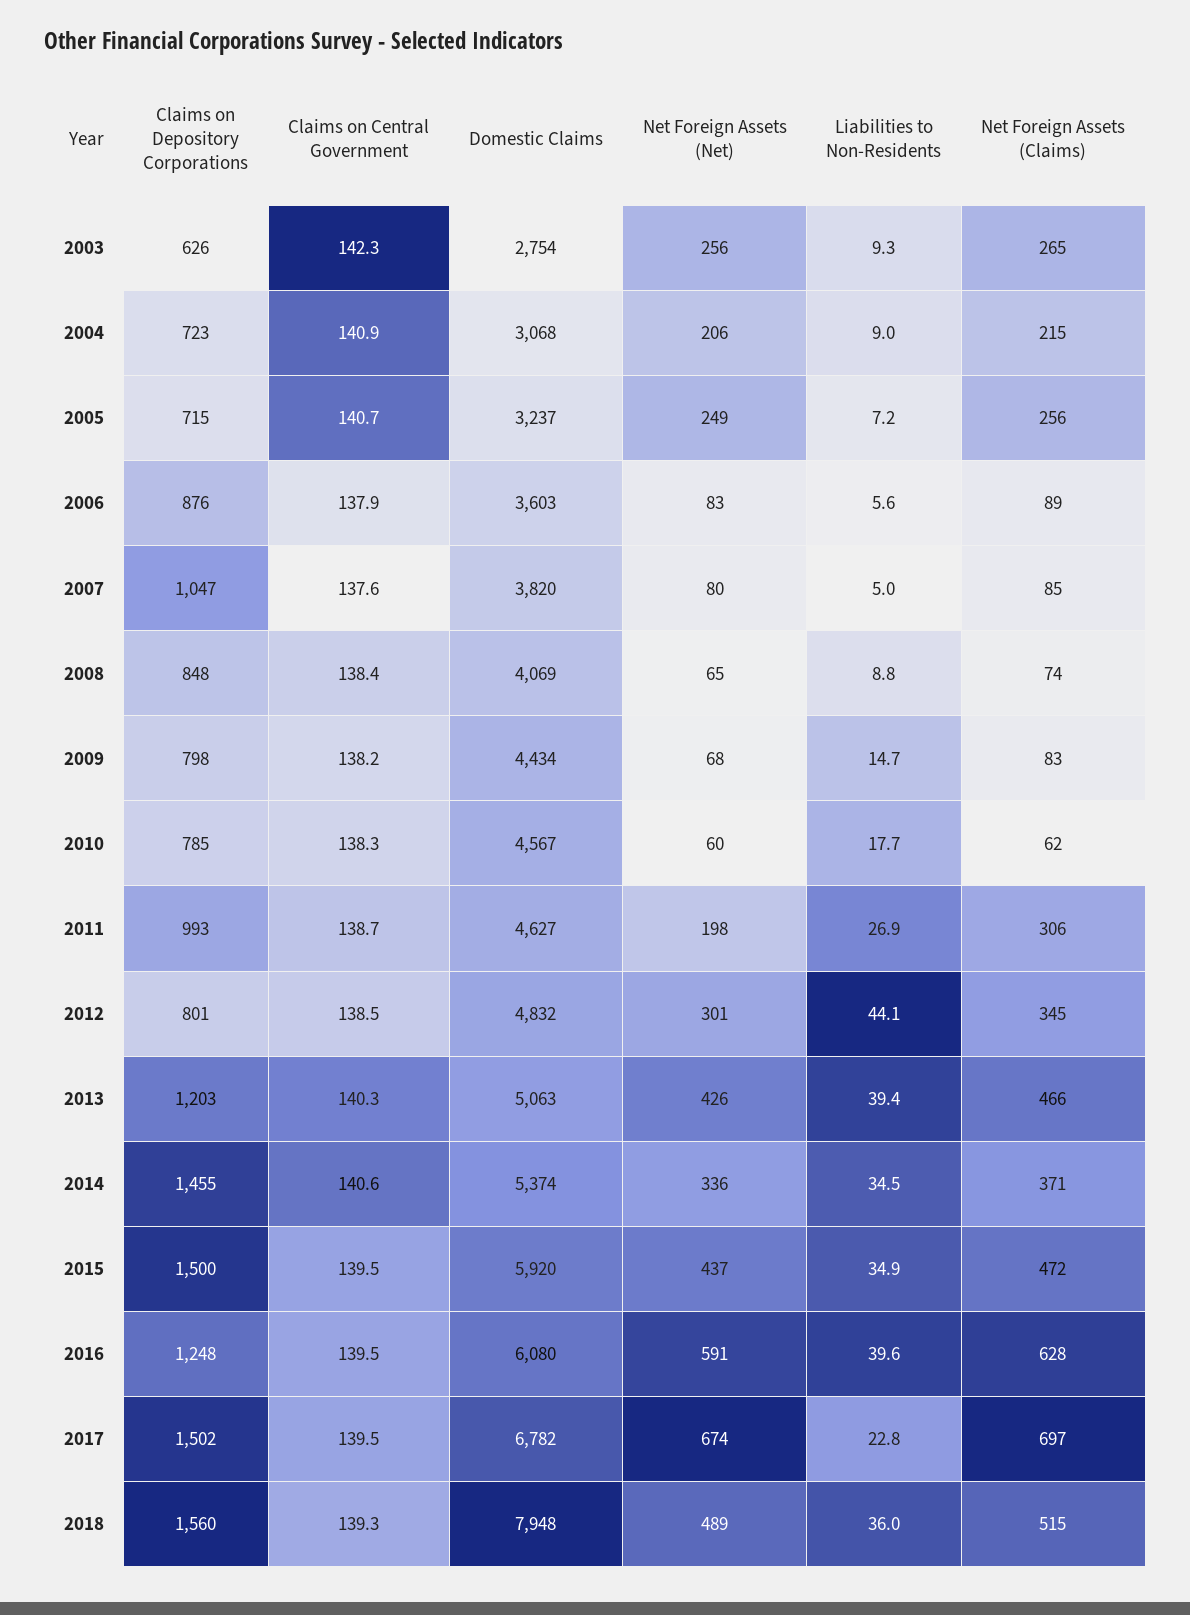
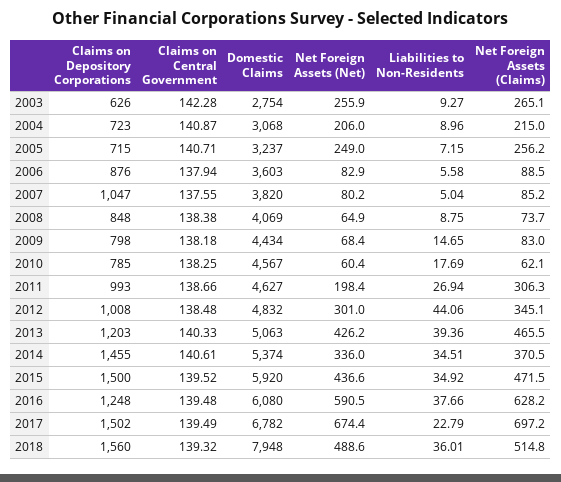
Claims on Depository Corporations, 2012: 801 -> 1008
Liabilities to Non-Residents, 2016: 39.6 -> 37.66

